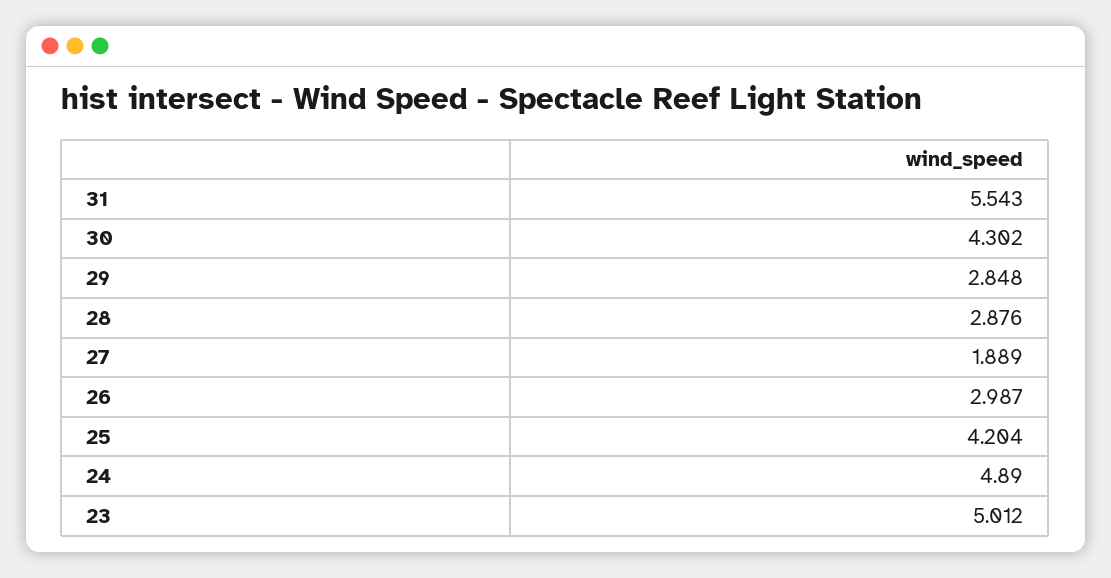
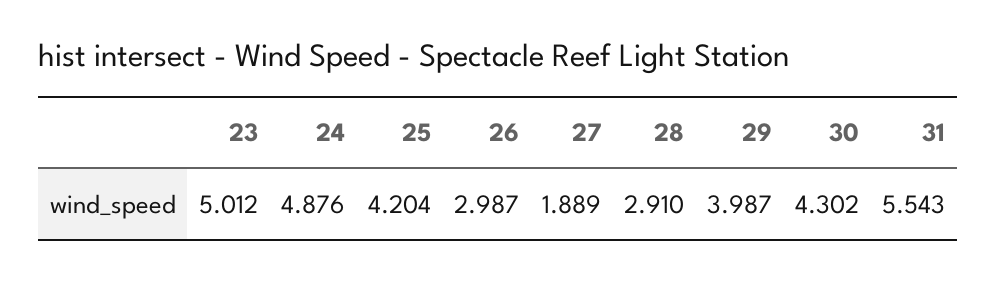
29: 2.848 -> 3.987
28: 2.876 -> 2.91
24: 4.89 -> 4.876

